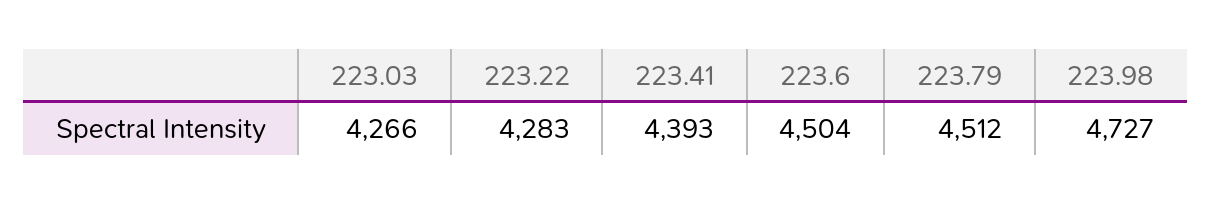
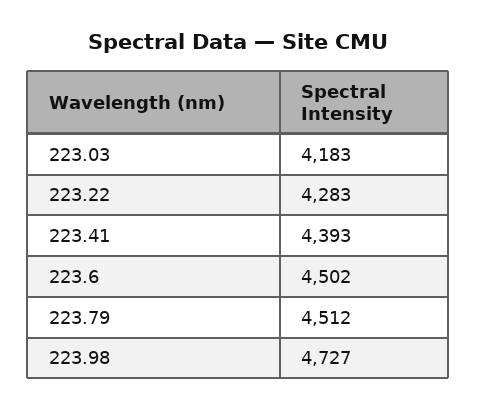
223.03: 4266 -> 4183
223.6: 4504 -> 4502

